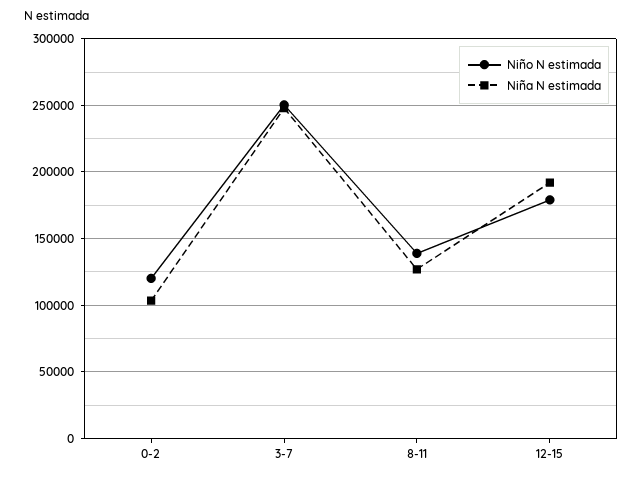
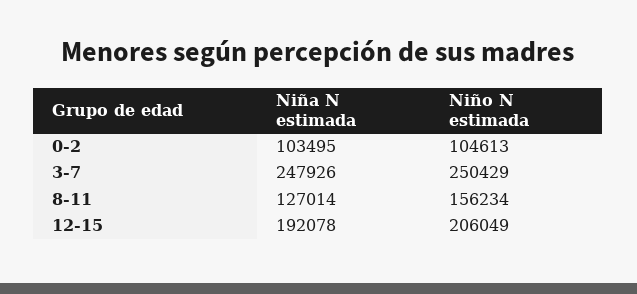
Niño N estimada, 0-2: 120000 -> 104613
Niño N estimada, 8-11: 140000 -> 156234
Niño N estimada, 12-15: 180000 -> 206049

